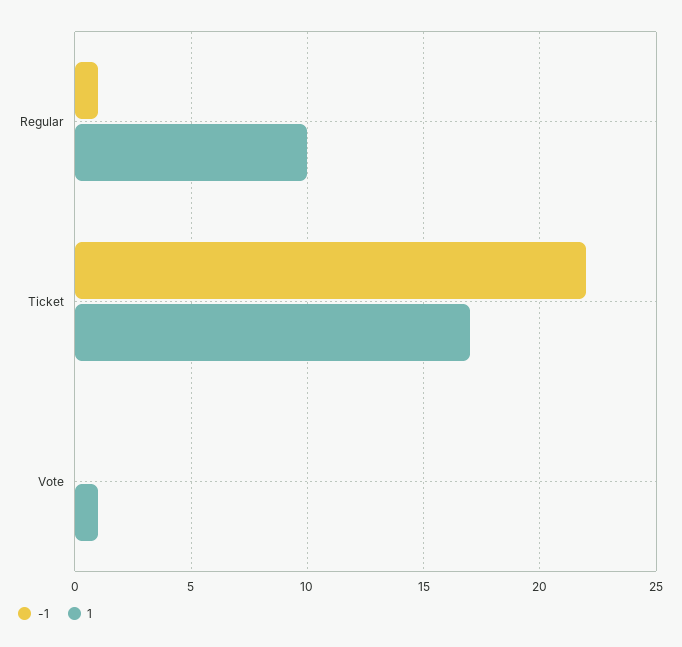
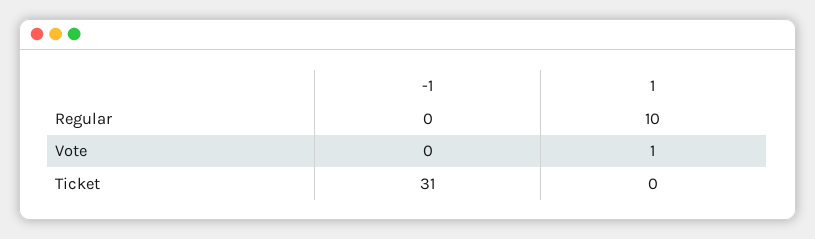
-1, Regular: 1 -> 0
-1, Ticket: 22 -> 31
1, Ticket: 17 -> 0

